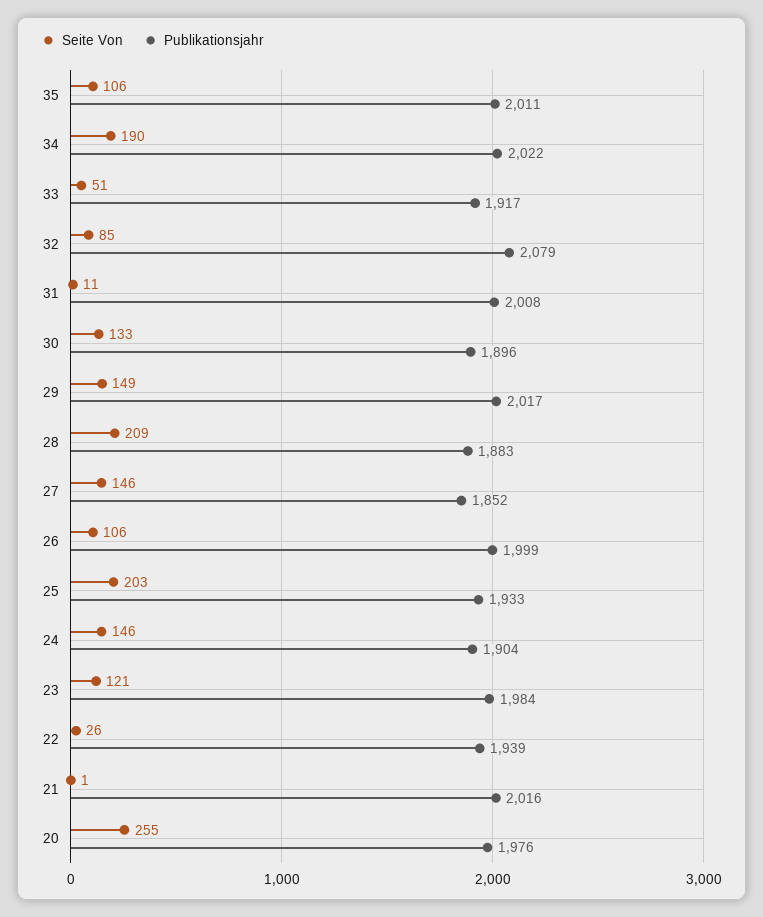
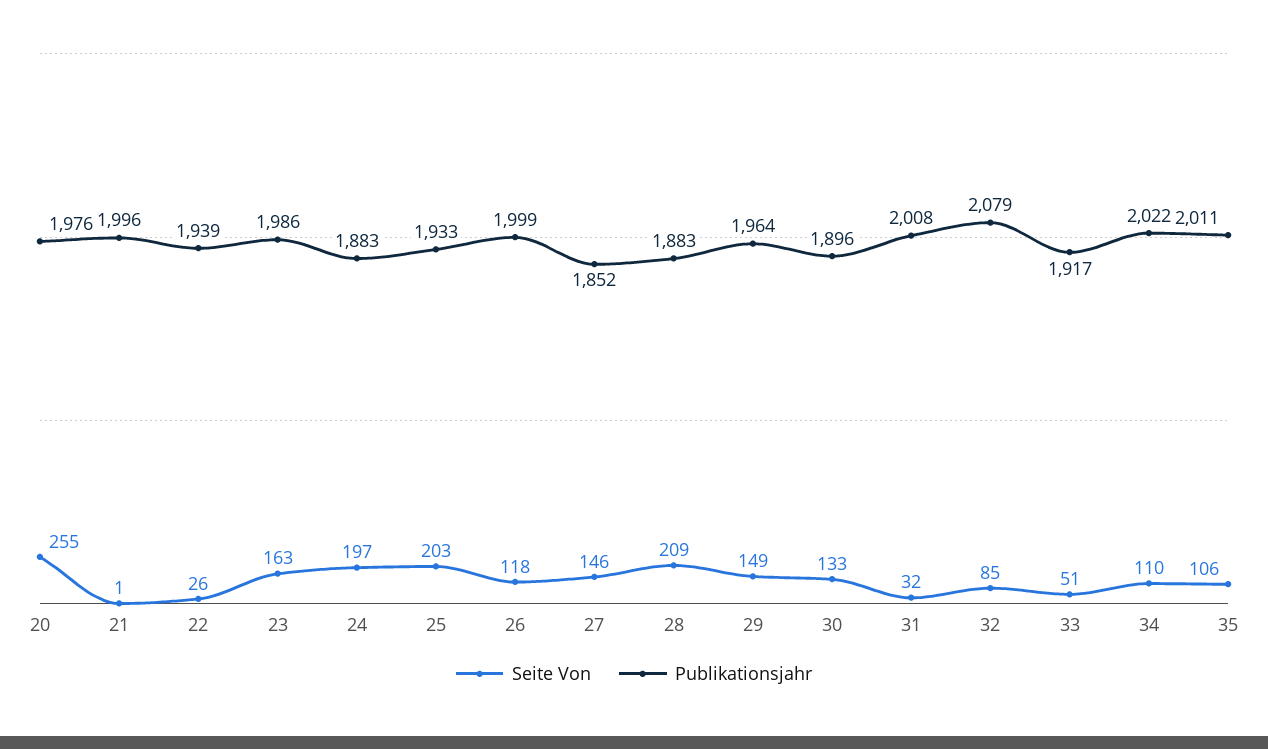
Seite Von, 34: 190 -> 110
Seite Von, 31: 11 -> 32
Publikationsjahr, 29: 2017 -> 1964
Seite Von, 26: 106 -> 118
Seite Von, 24: 146 -> 197
Publikationsjahr, 24: 1904 -> 1883
Seite Von, 23: 121 -> 163
Publikationsjahr, 23: 1984 -> 1986
Publikationsjahr, 21: 2016 -> 1996

